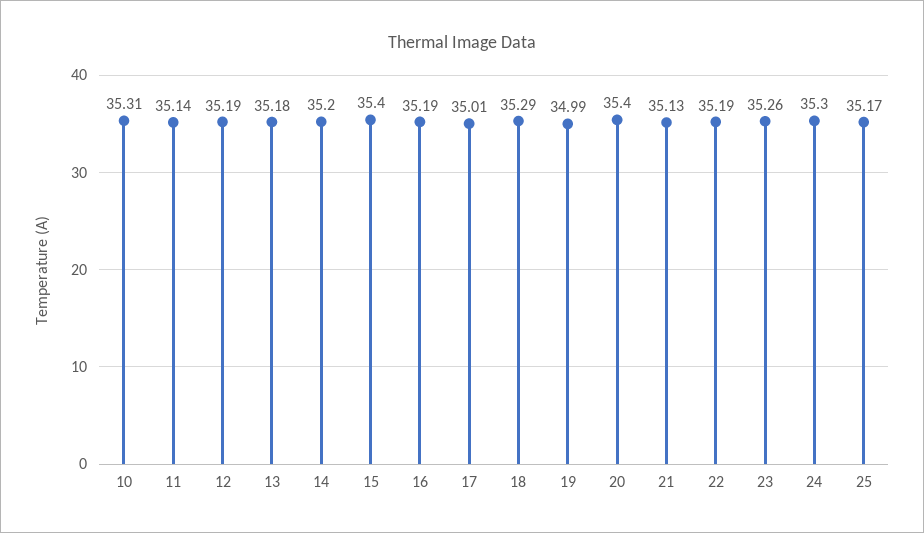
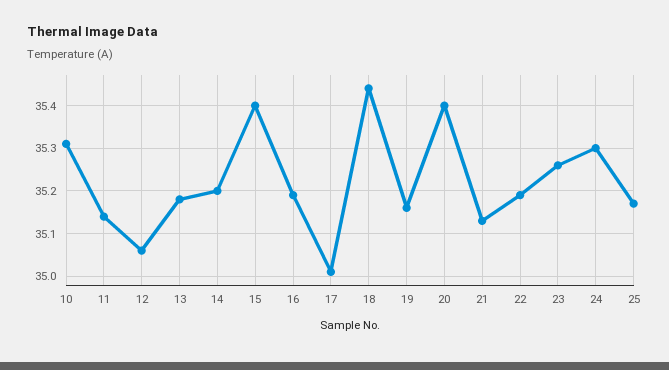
12: 35.19 -> 35.05
18: 35.29 -> 35.45
19: 34.99 -> 35.15

